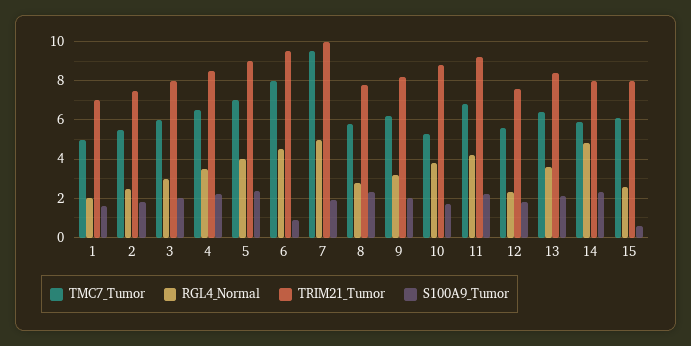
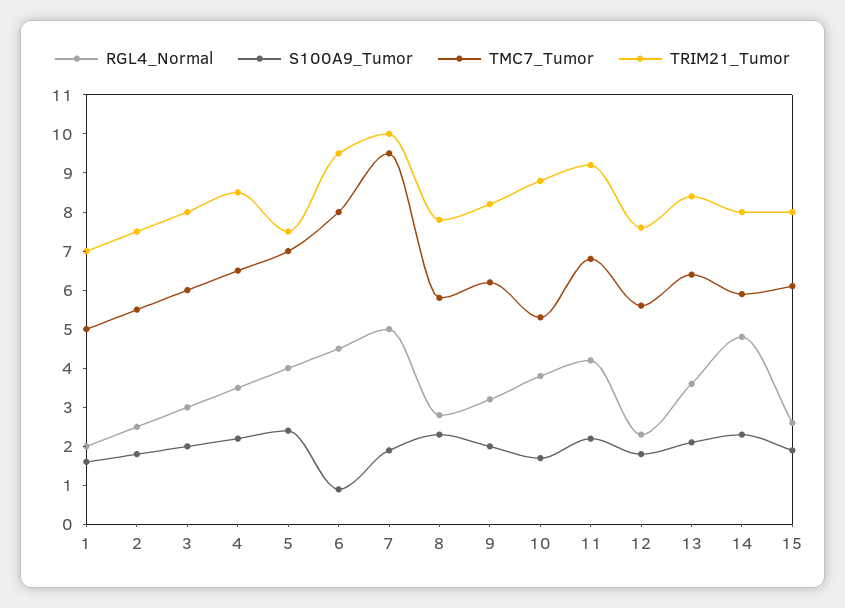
TRIM21_Tumor, 5: 9 -> 7.5
S100A9_Tumor, 15: 0.5 -> 2

